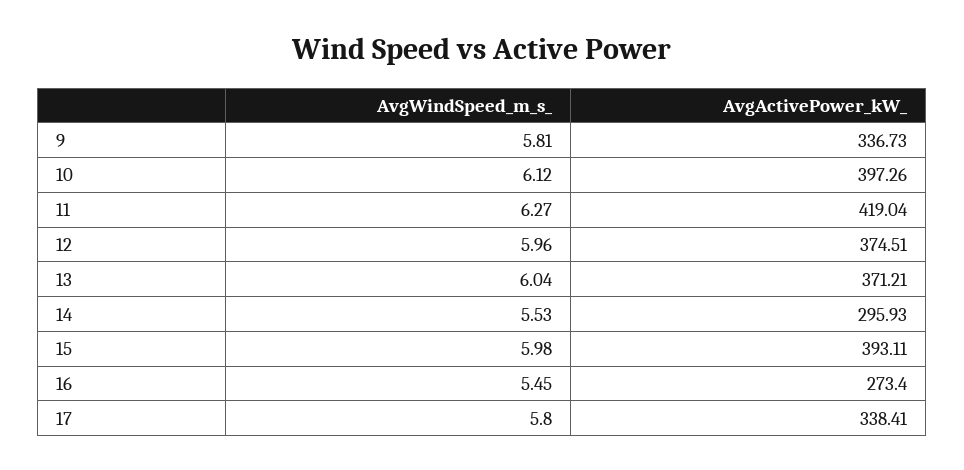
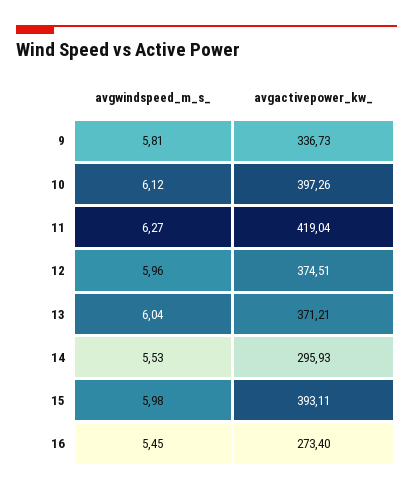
AvgWindSpeed_m_s_, 17: 5.8 -> none
AvgActivePower_kW_, 17: 338.41 -> none

